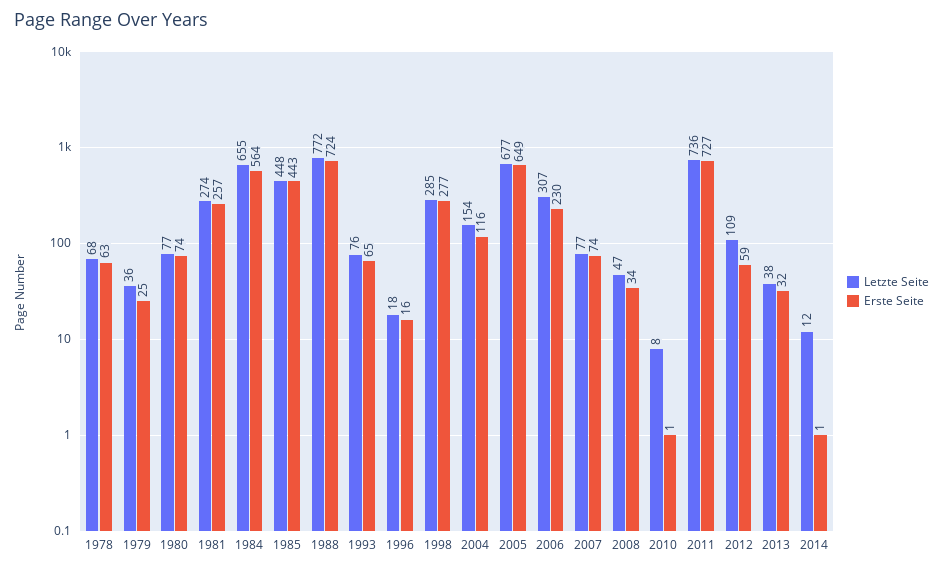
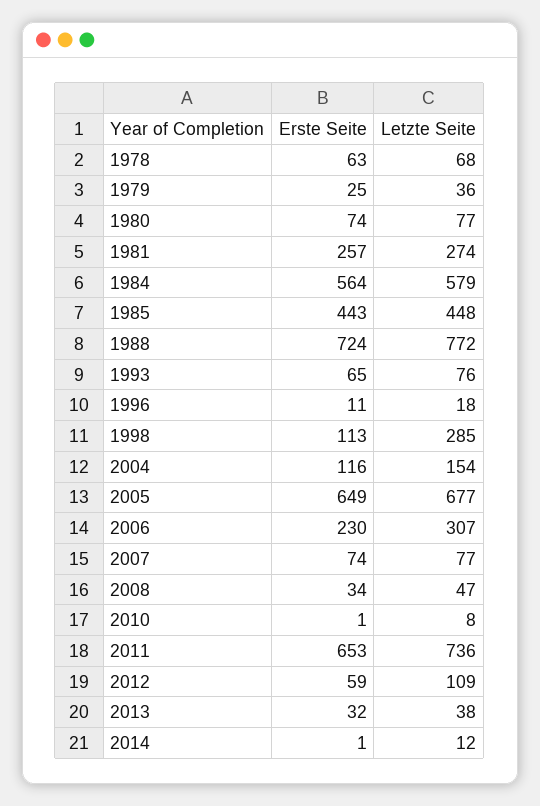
Letzte Seite, 1984: 655 -> 579
Erste Seite, 1996: 16 -> 11
Erste Seite, 1998: 277 -> 113
Erste Seite, 2011: 727 -> 653

